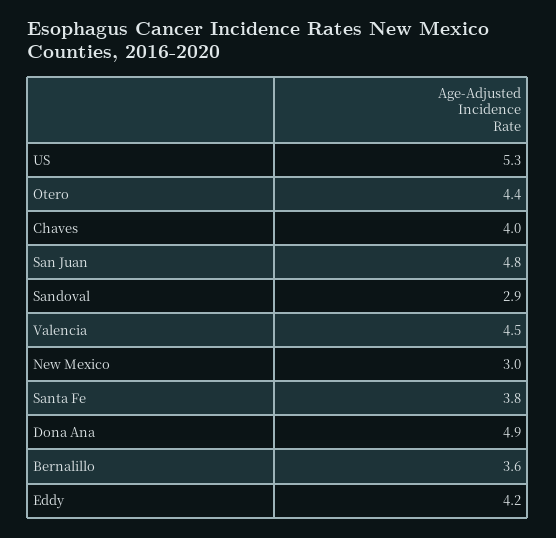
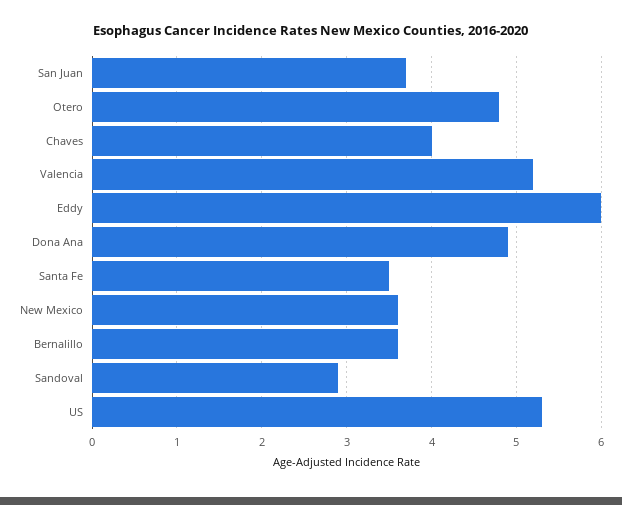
Otero: 4.4 -> 4.8
San Juan: 4.8 -> 3.7
Valencia: 4.5 -> 5.2
New Mexico: 3 -> 3.6
Santa Fe: 3.8 -> 3.5
Eddy: 4.2 -> 6

